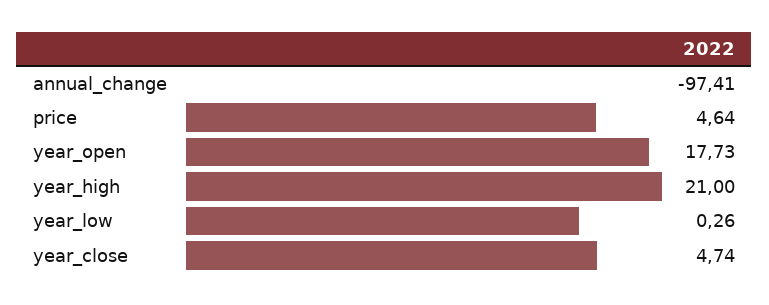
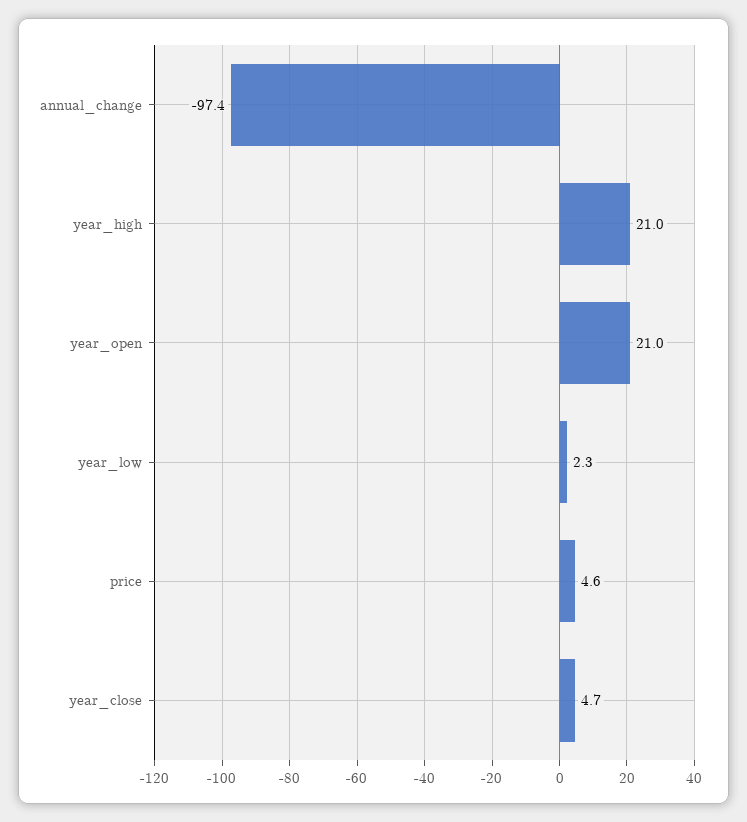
year_open: 17.73 -> 21
year_low: 0.26 -> 2.3

